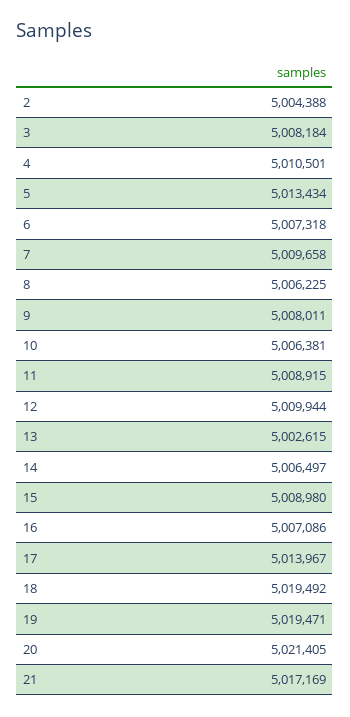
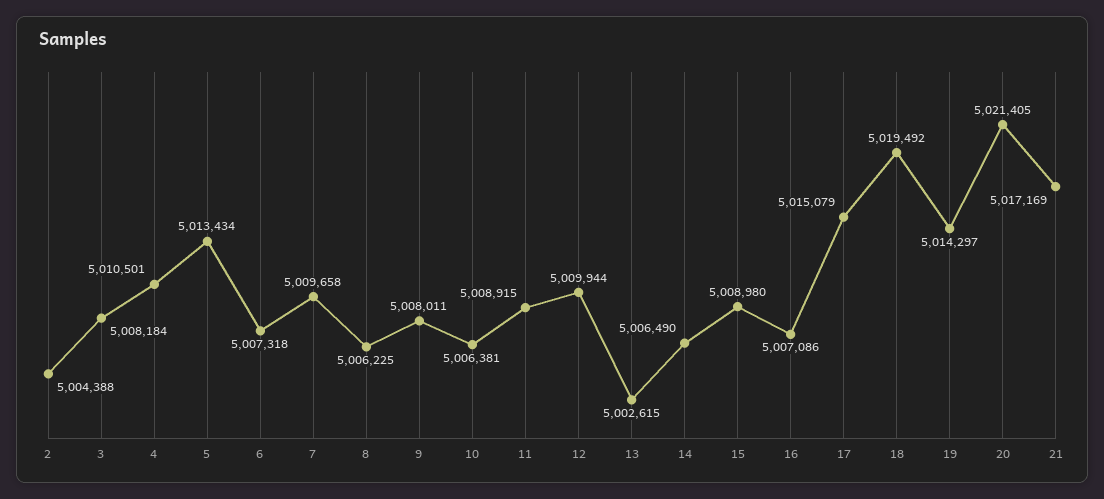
14: 5006497 -> 5006490
17: 5013967 -> 5015079
19: 5019471 -> 5014297

